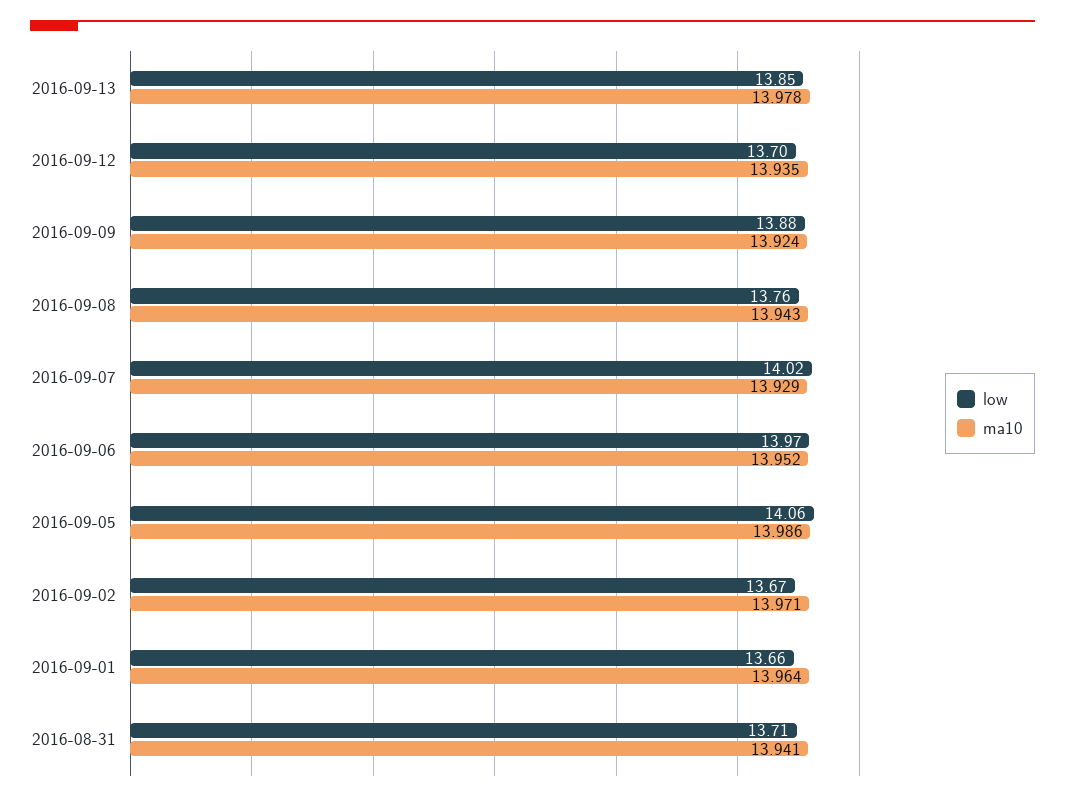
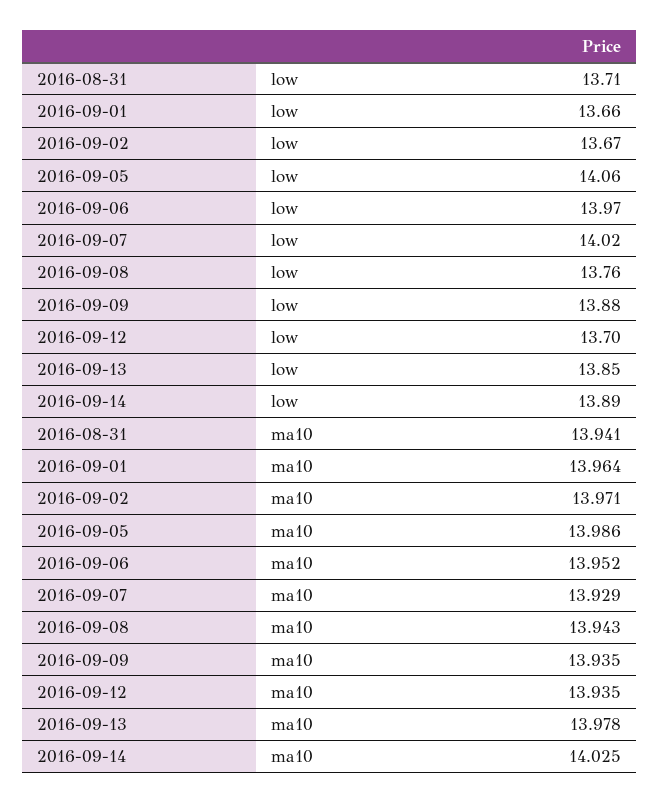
ma10, 2016-09-09: 13.924 -> 13.935
low, 2016-09-14: none -> 13.89
ma10, 2016-09-14: none -> 14.025

